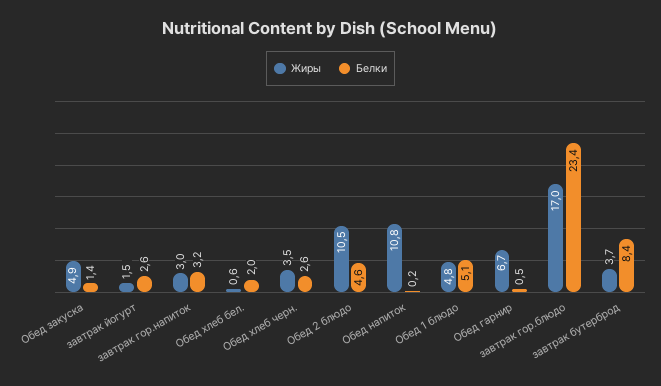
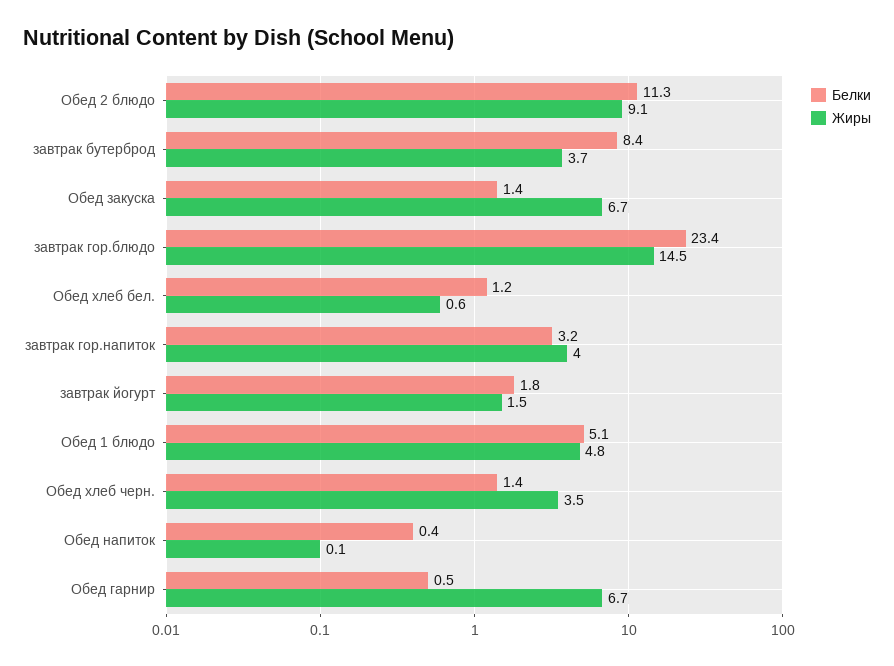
Жиры, Обед закуска: 4.9 -> 6.7
Белки, завтрак йогурт: 2.6 -> 1.8
Жиры, завтрак гор.напиток: 3 -> 4
Белки, Обед хлеб бел.: 2 -> 1.2
Белки, Обед хлеб черн.: 2.6 -> 1.4
Жиры, Обед 2 блюдо: 10.5 -> 9.1
Белки, Обед 2 блюдо: 4.6 -> 11.3
Жиры, Обед напиток: 10.8 -> 0.1
Белки, Обед напиток: 0.2 -> 0.4
Жиры, завтрак гор.блюдо: 17 -> 14.5

